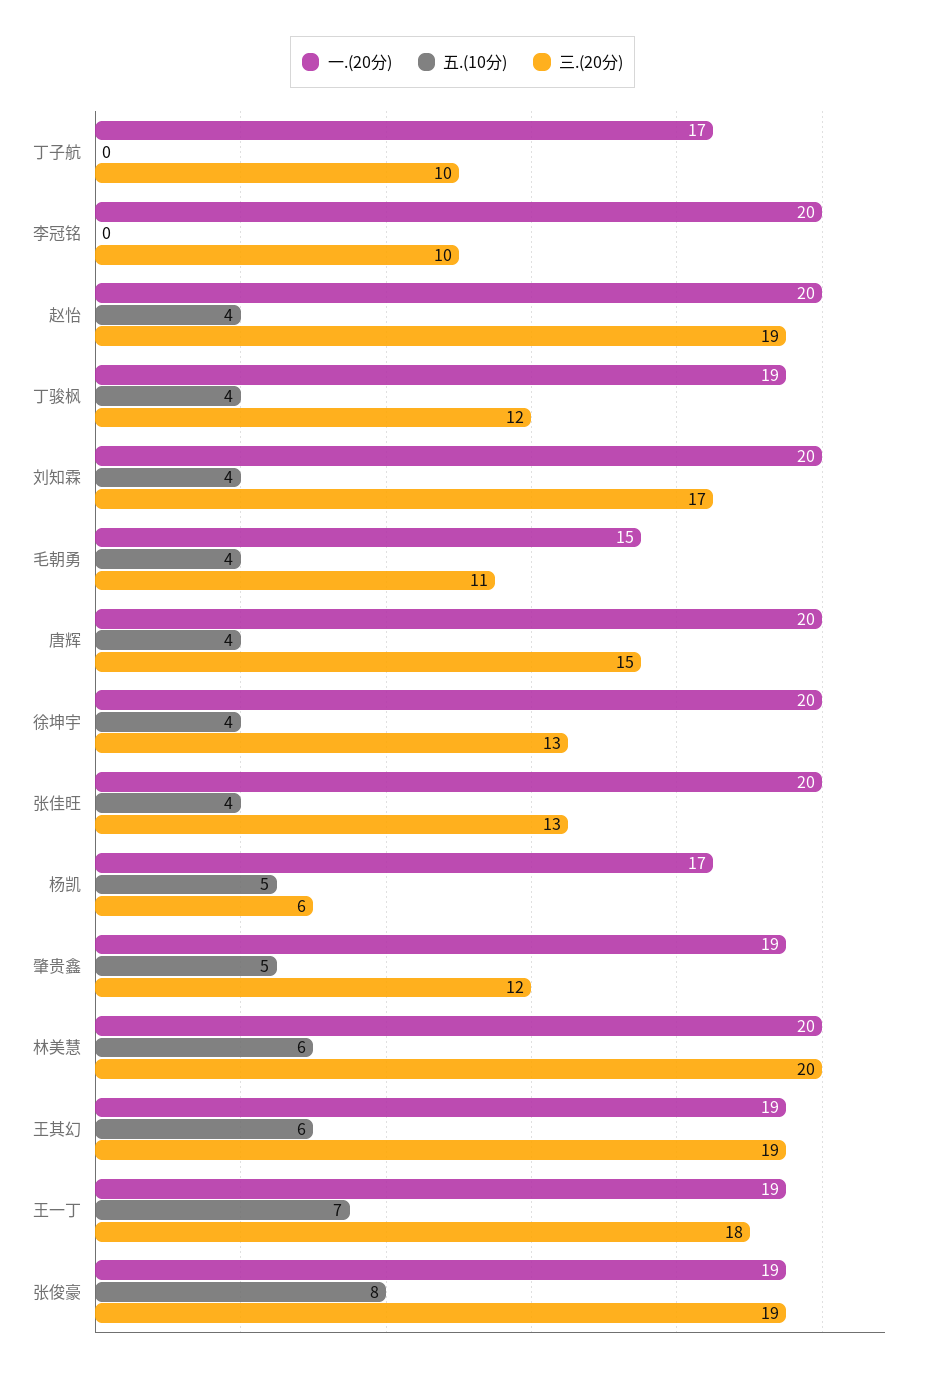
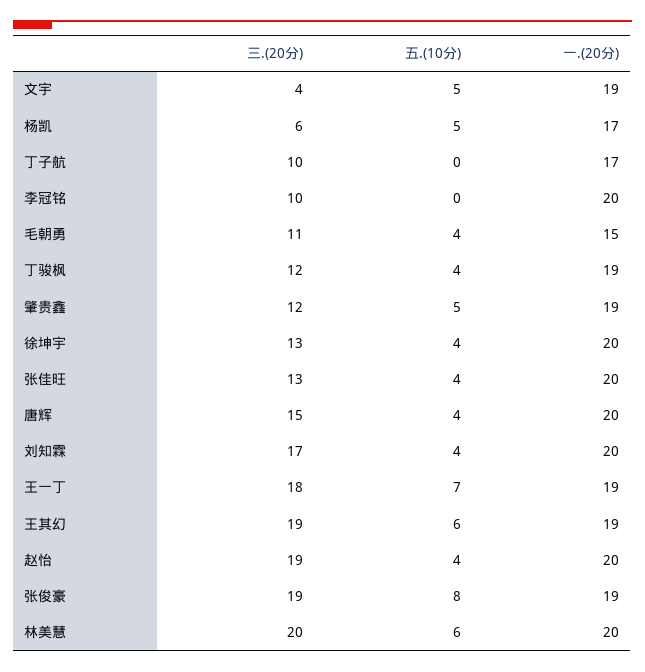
三.(20分), 文宇: none -> 4
五.(10分), 文宇: none -> 5
一.(20分), 文宇: none -> 19

